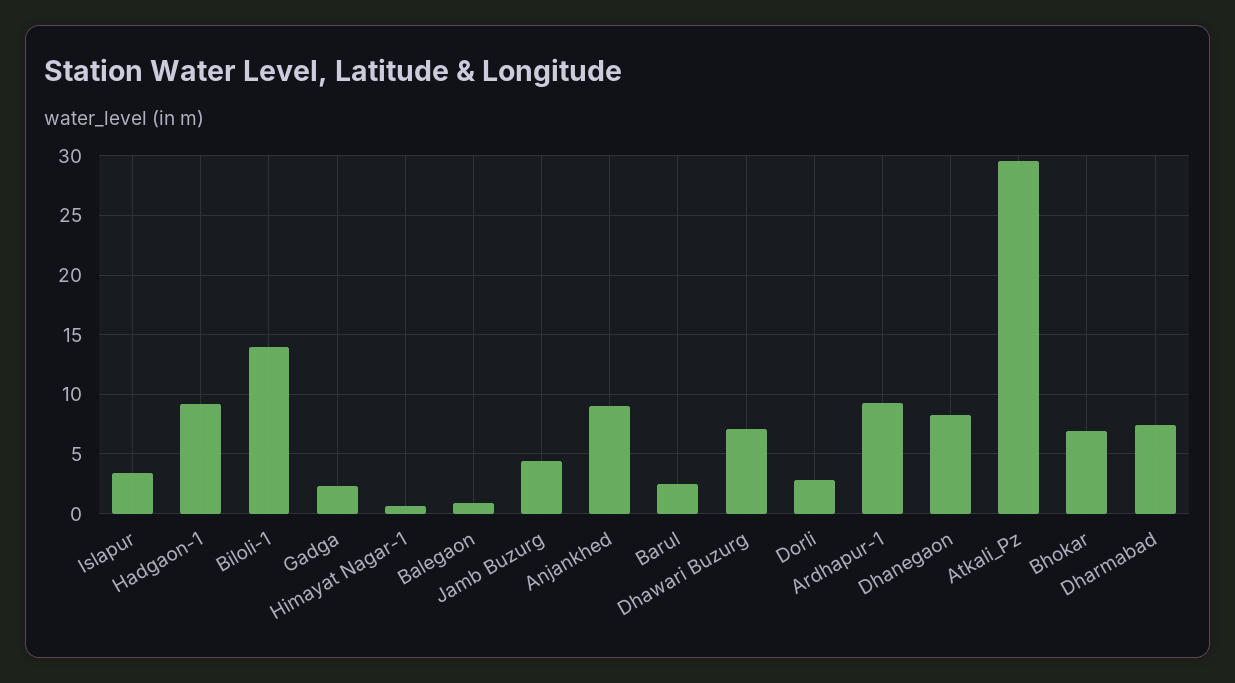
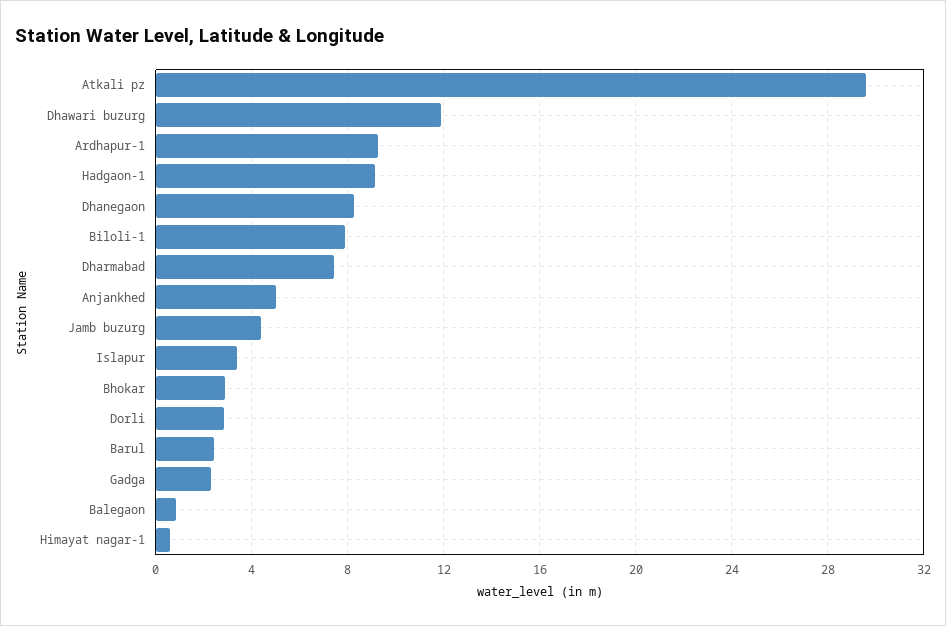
Biloli-1: 14 -> 8
Anjankhed: 9 -> 5
Dhawari Buzurg: 7 -> 12
Bhokar: 7 -> 3

